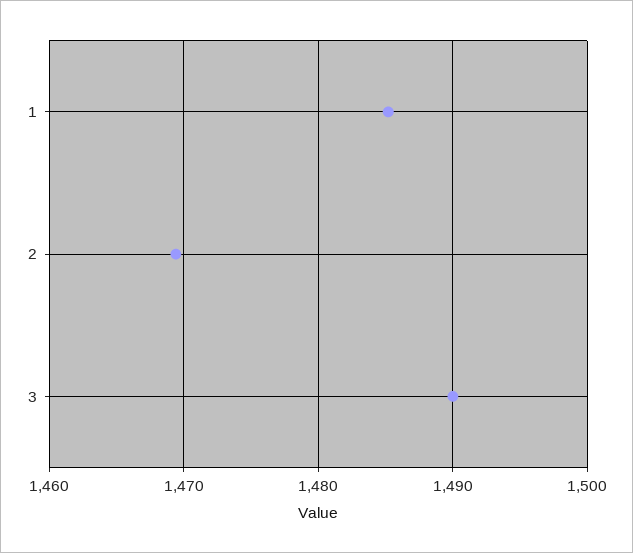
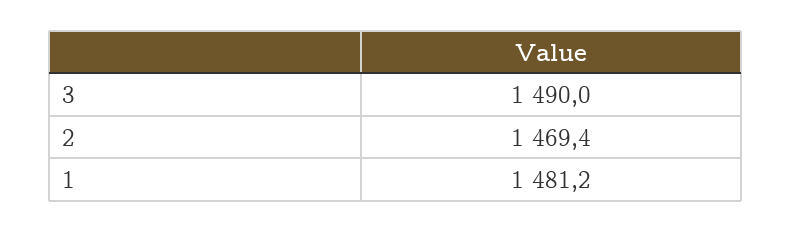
1: 1485 -> 1481.2

